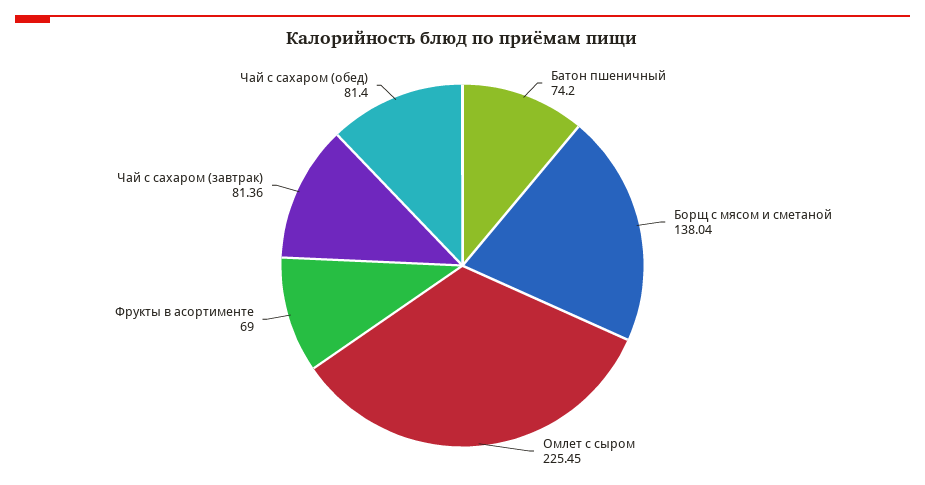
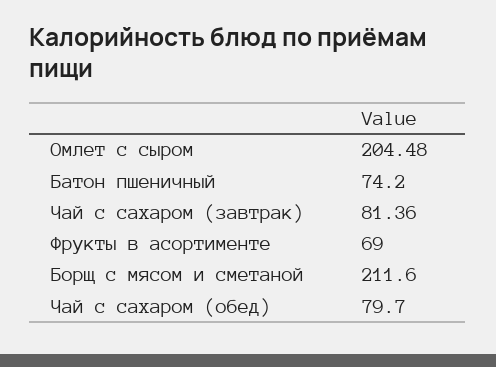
Борщ с мясом и сметаной: 138.04 -> 211.6
Омлет с сыром: 225.45 -> 204.48
Чай с сахаром (обед): 81.4 -> 79.7

